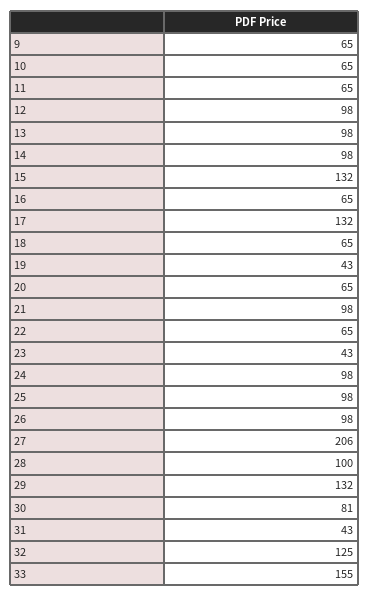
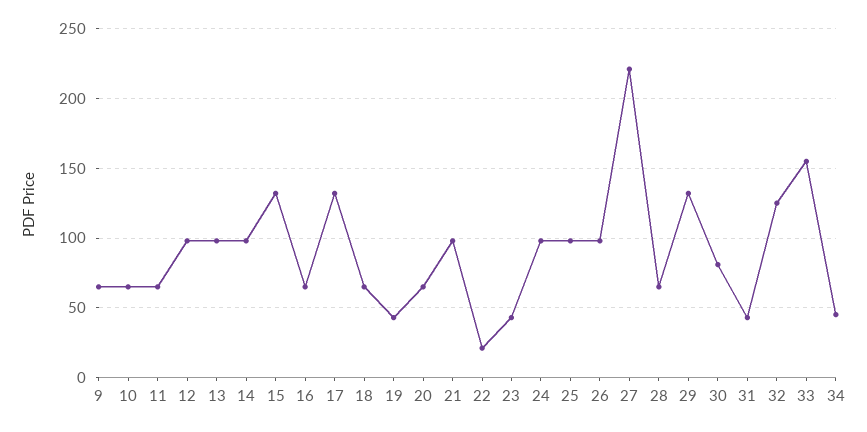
22: 65 -> 20
27: 206 -> 220
28: 100 -> 65
34: none -> 45

